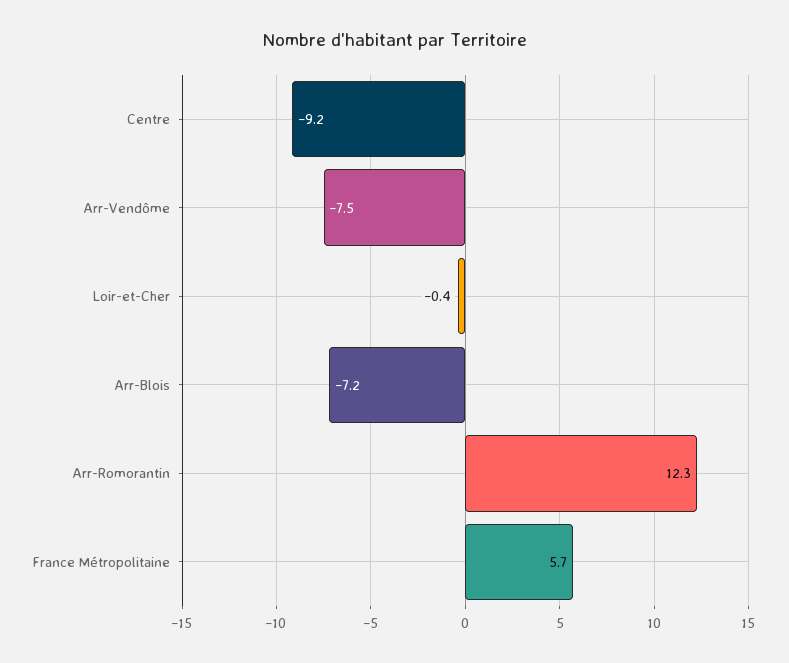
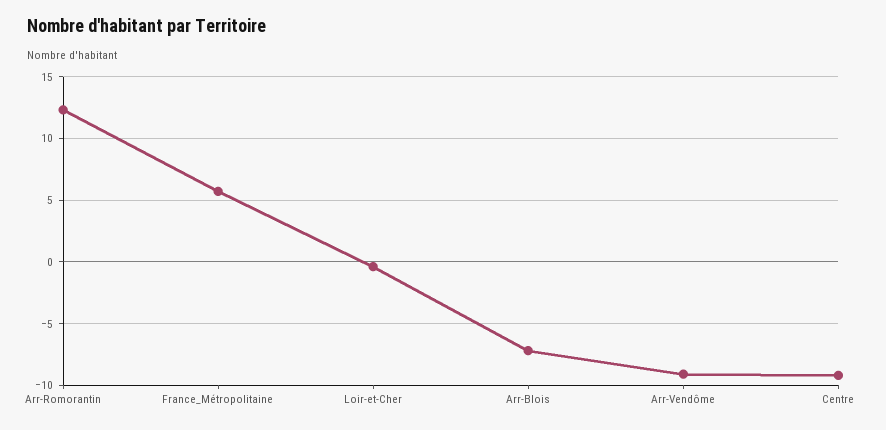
Arr-Vendôme: -7.5 -> -9

